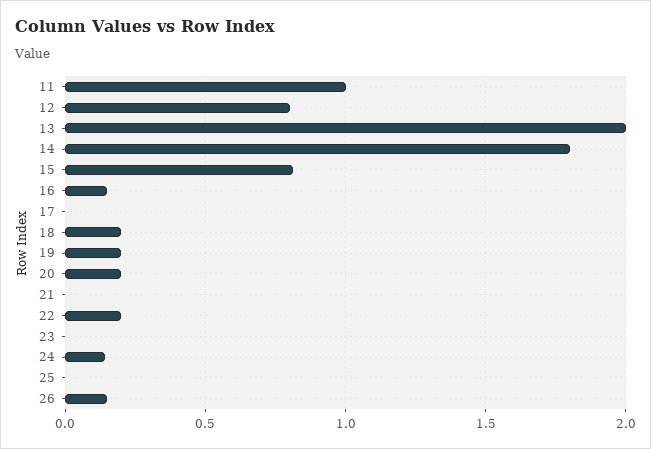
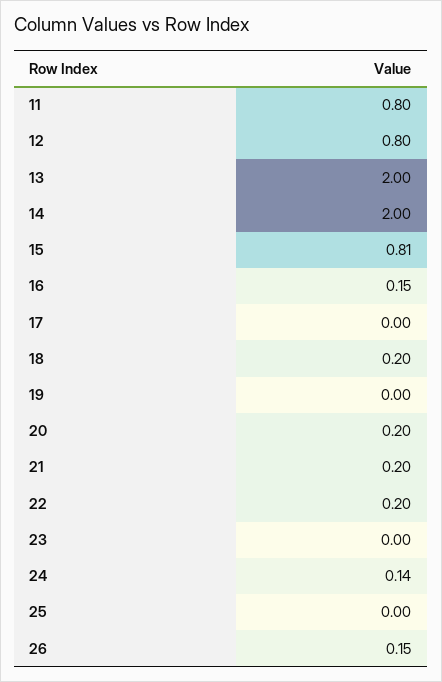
11: 1 -> 0.8
14: 1.8 -> 2
19: 0.2 -> 0
21: 0 -> 0.2

